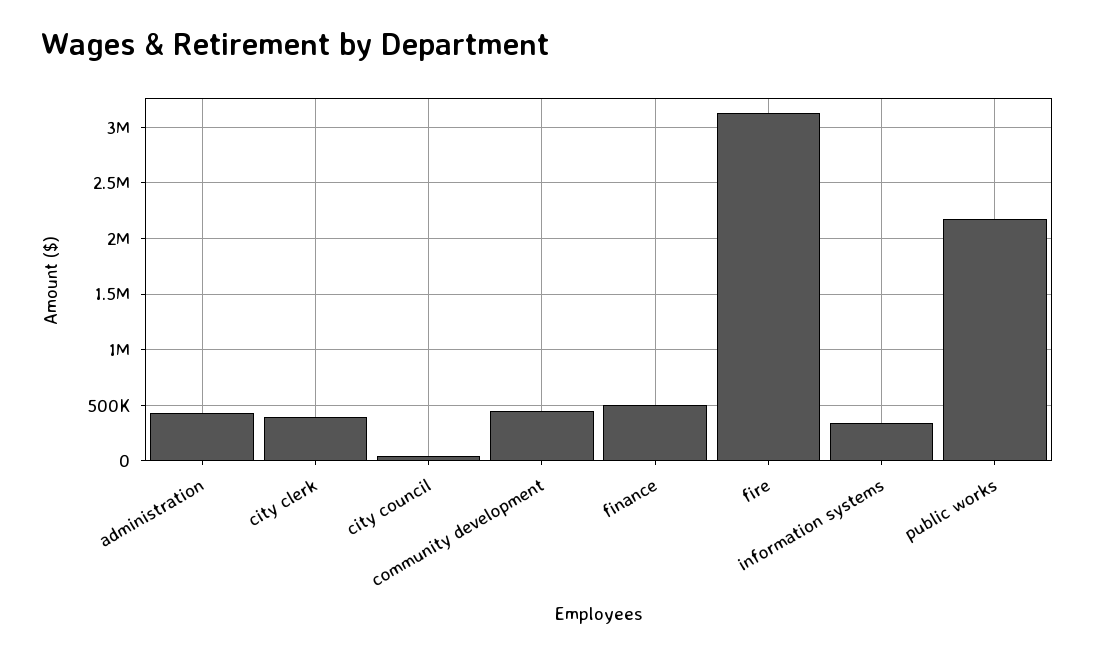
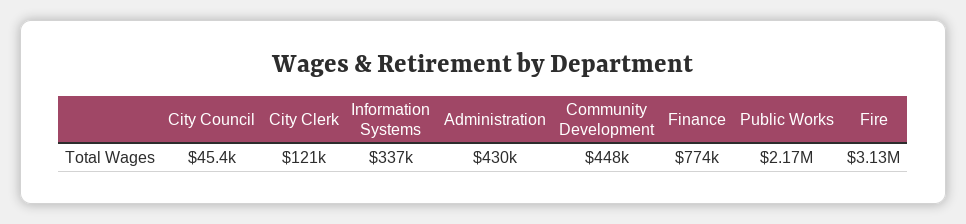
city clerk: 400000 -> 121000
finance: 500000 -> 774000

